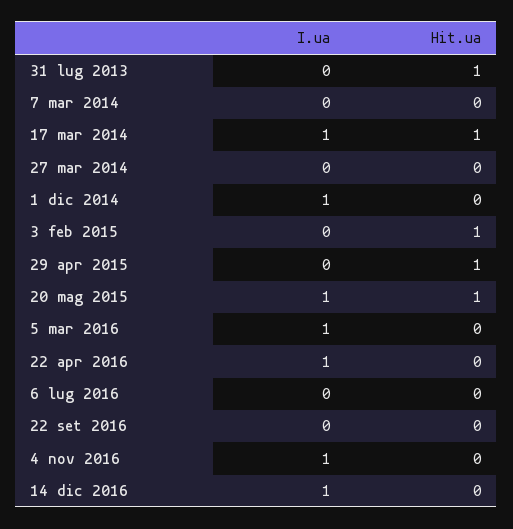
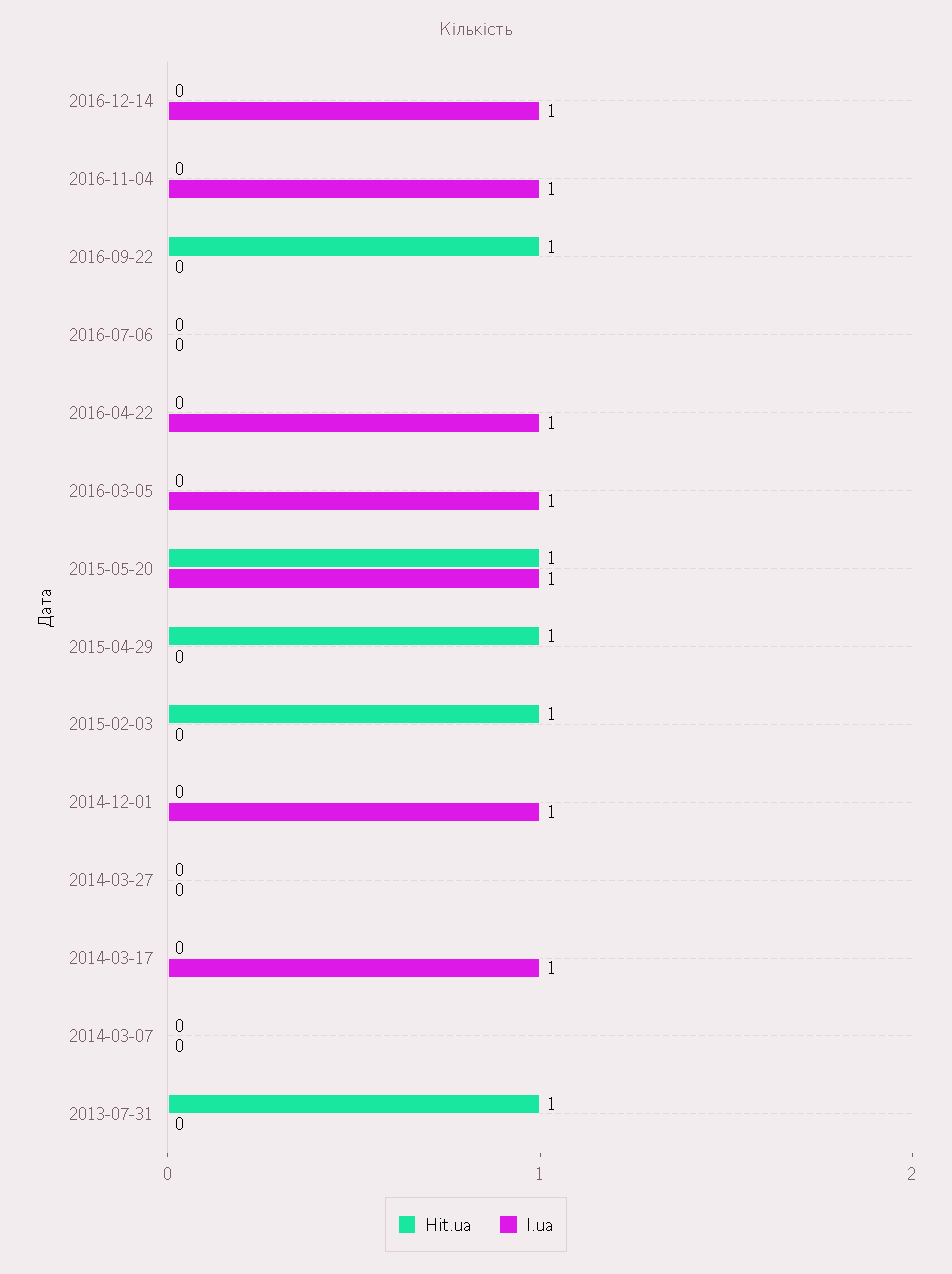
Hit.ua, 17 mar 2014: 1 -> 0
Hit.ua, 22 set 2016: 0 -> 1

